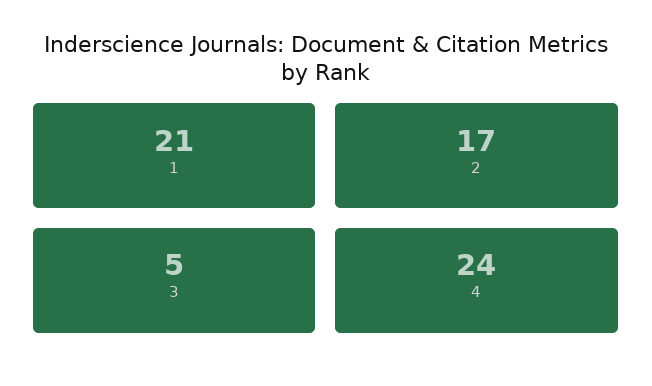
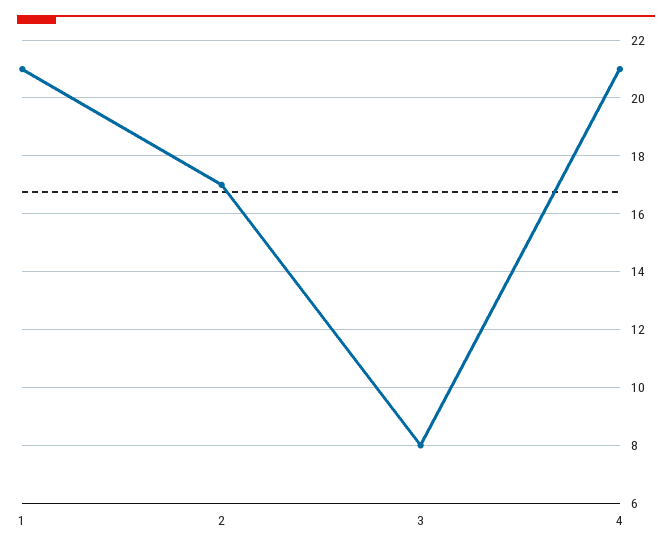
3: 5 -> 8
4: 24 -> 21

